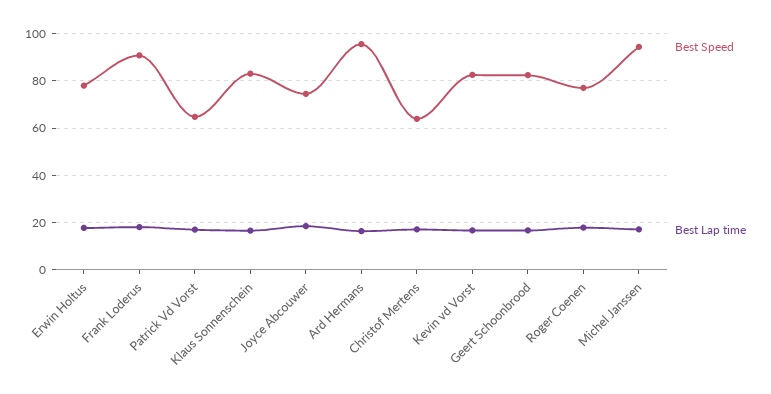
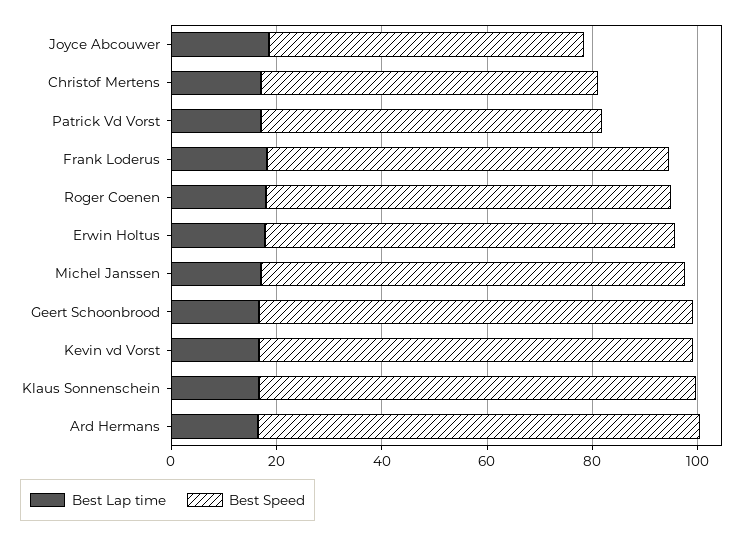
Best Speed, Frank Loderus: 90 -> 75
Best Speed, Joyce Abcouwer: 75 -> 60
Best Speed, Ard Hermans: 95 -> 85
Best Speed, Michel Janssen: 95 -> 80

